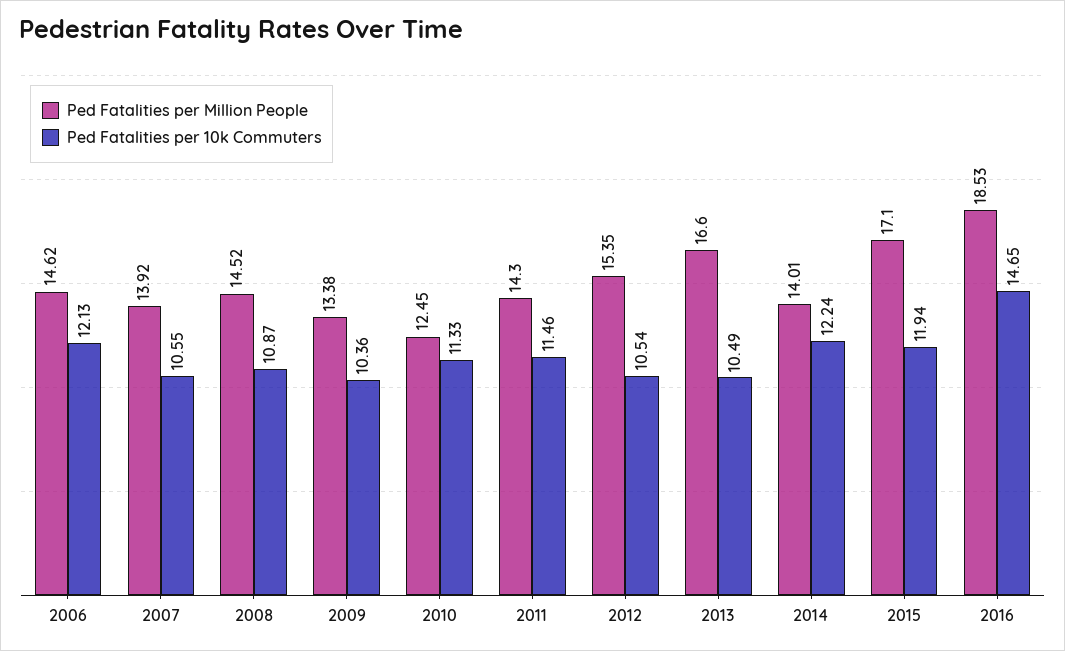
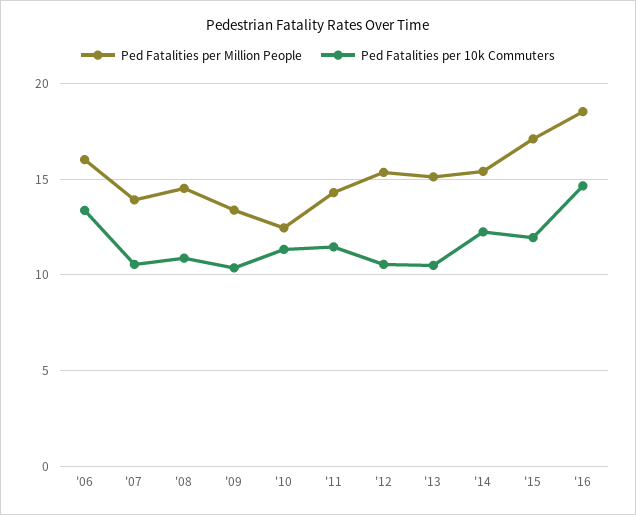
Ped Fatalities per Million People, 2006: 14.62 -> 16
Ped Fatalities per 10k Commuters, 2006: 12.13 -> 13.5
Ped Fatalities per Million People, 2013: 16.6 -> 15
Ped Fatalities per Million People, 2014: 14.01 -> 15.5

